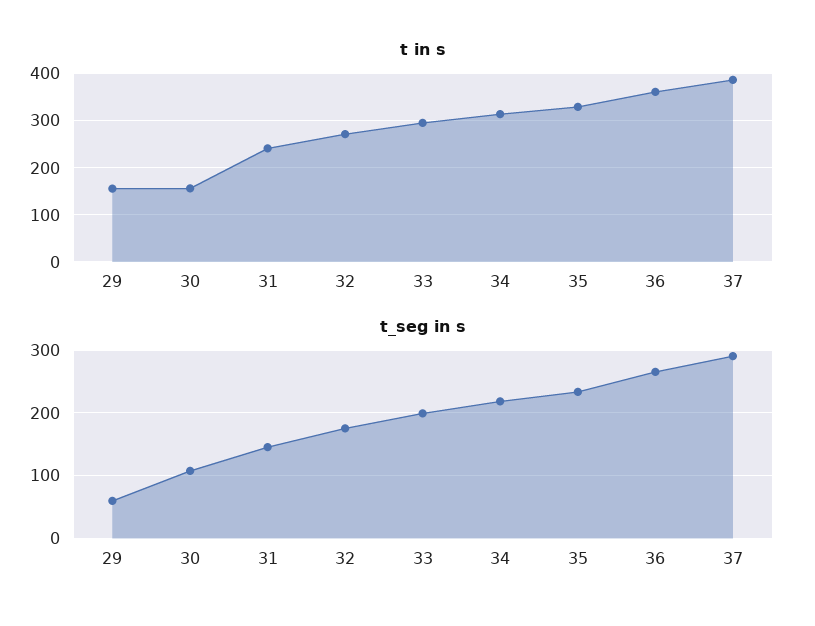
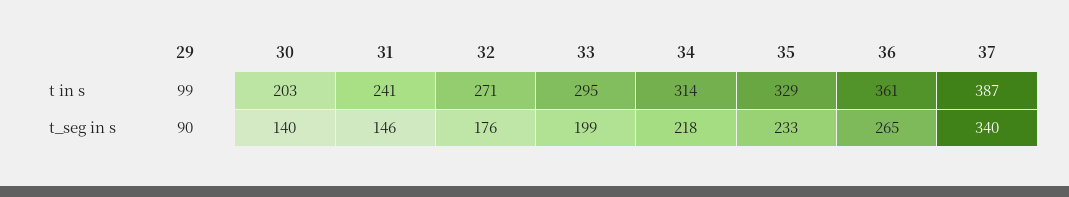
t in s, 29: 160 -> 99
t in s, 30: 160 -> 203
t_seg in s, 29: 60 -> 90
t_seg in s, 30: 110 -> 140
t_seg in s, 37: 290 -> 340

